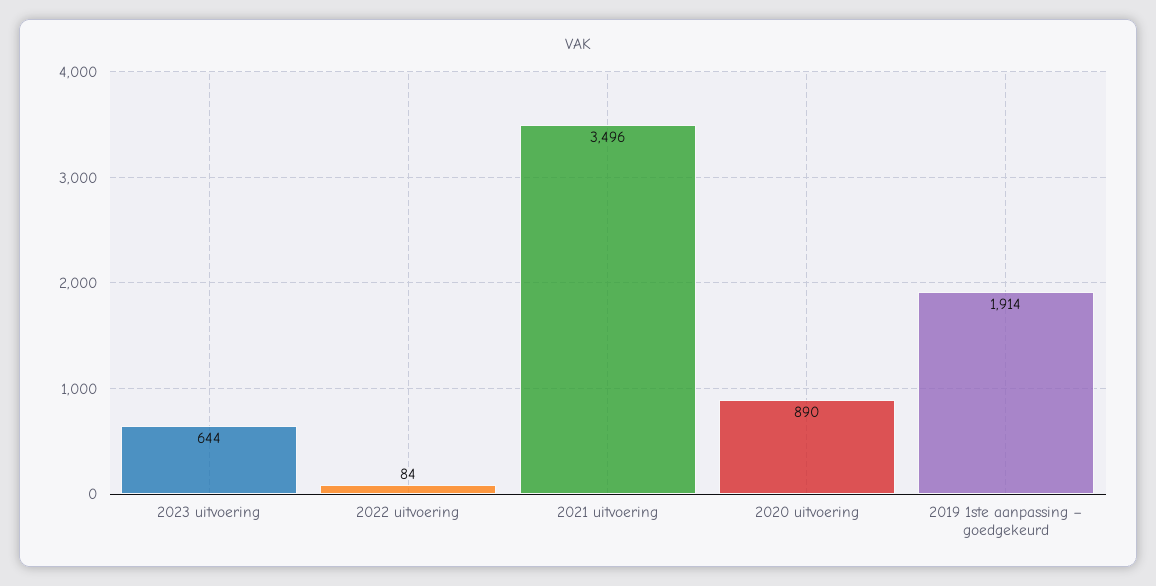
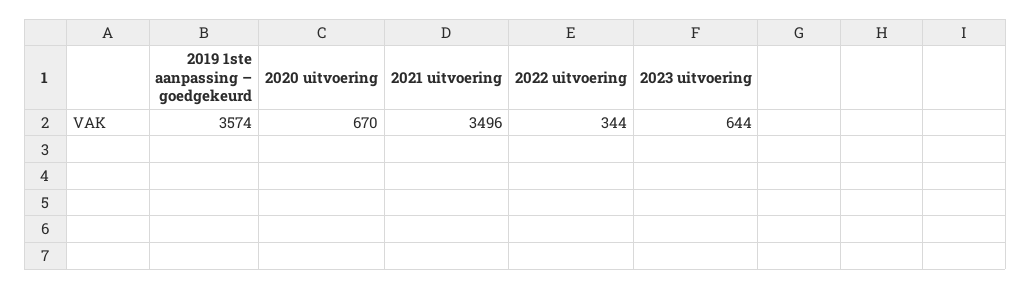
2022 uitvoering: 84 -> 344
2020 uitvoering: 890 -> 670
2019 1ste aanpassing – goedgekeurd: 1914 -> 3574

